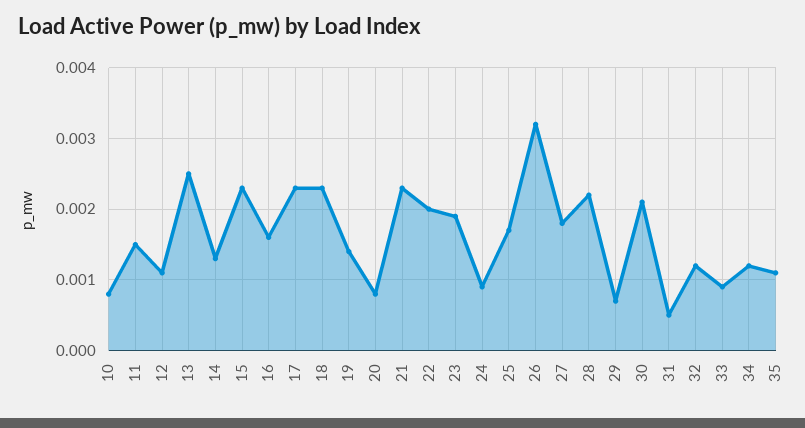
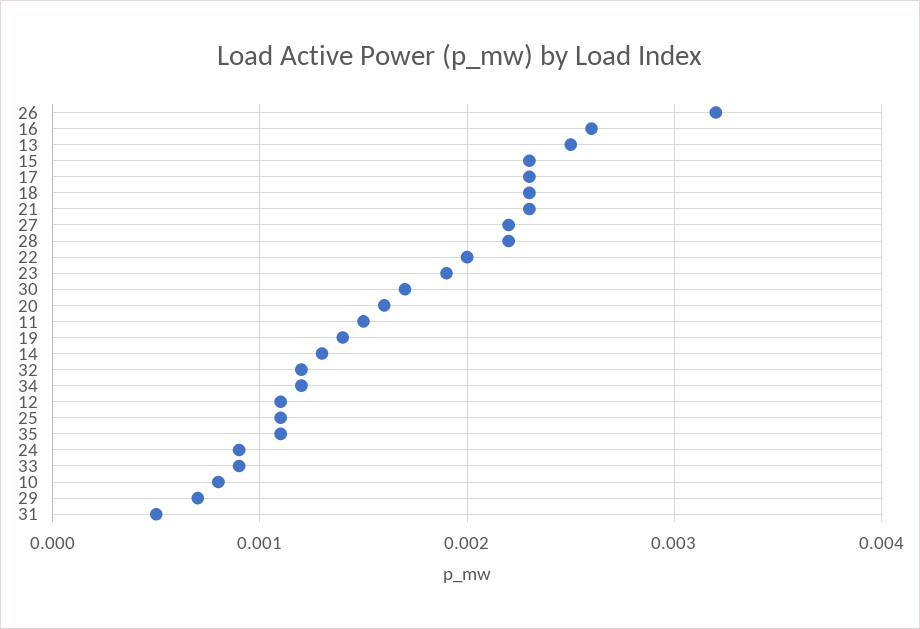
16: 0.0016 -> 0.0026
20: 0.0008 -> 0.0016
25: 0.0017 -> 0.0011
27: 0.0018 -> 0.0022
30: 0.0021 -> 0.0017

